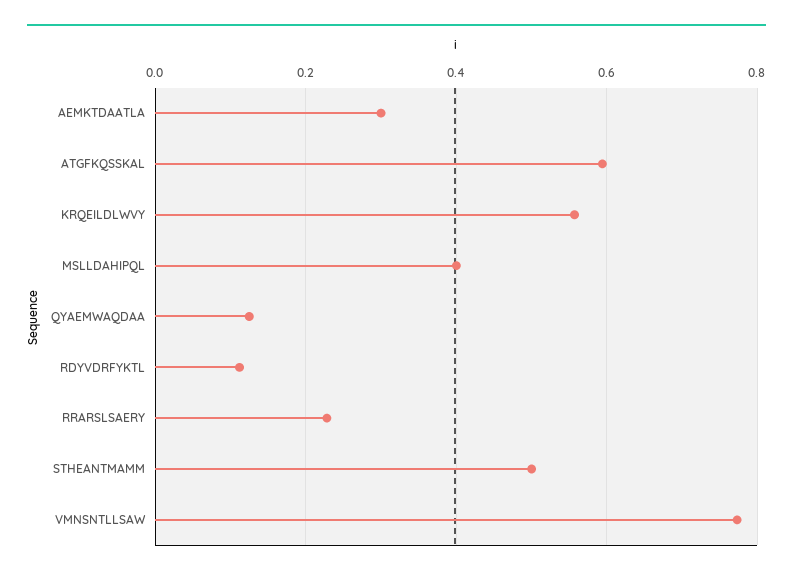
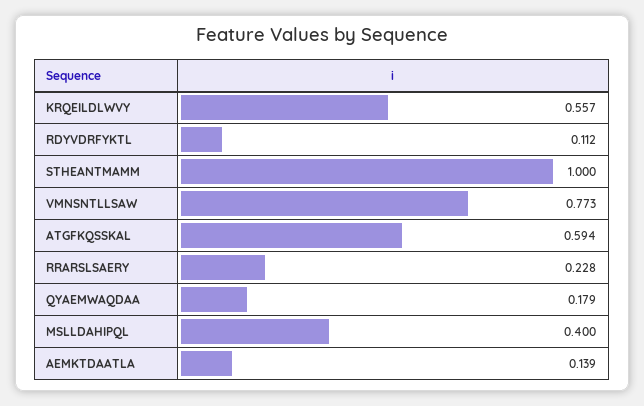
AEMKTDAATLA: 0.3 -> 0.139
QYAEMWAQDAA: 0.12 -> 0.179
STHEANTMAMM: 0.5 -> 1

